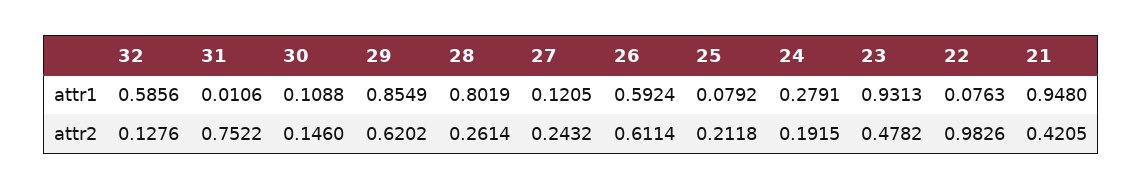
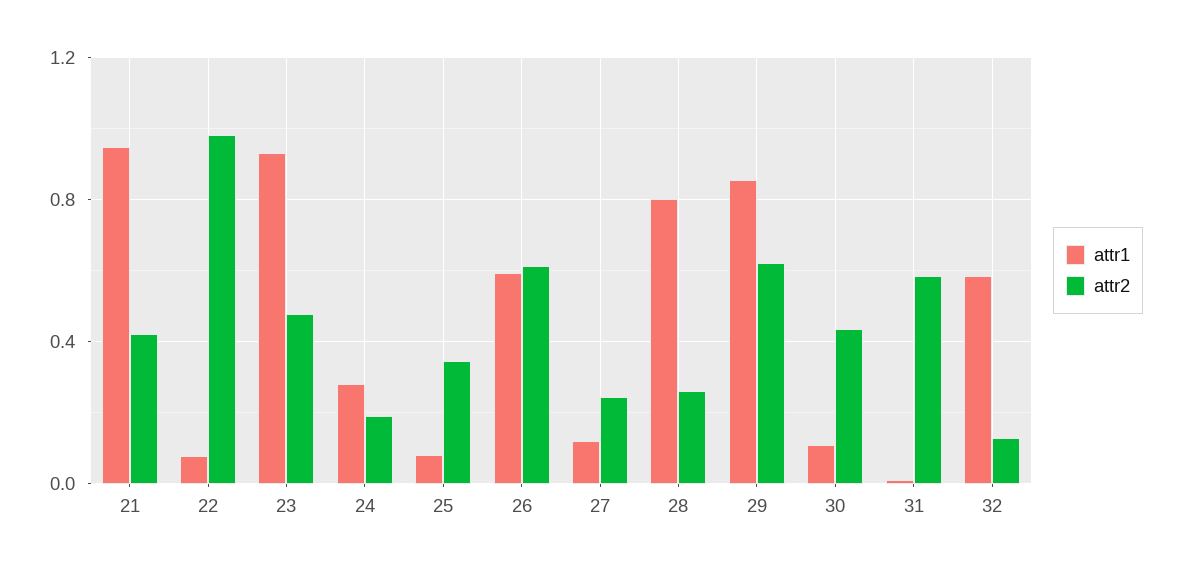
attr2, 31: 0.7522 -> 0.6
attr2, 30: 0.146 -> 0.45
attr2, 25: 0.2118 -> 0.35

